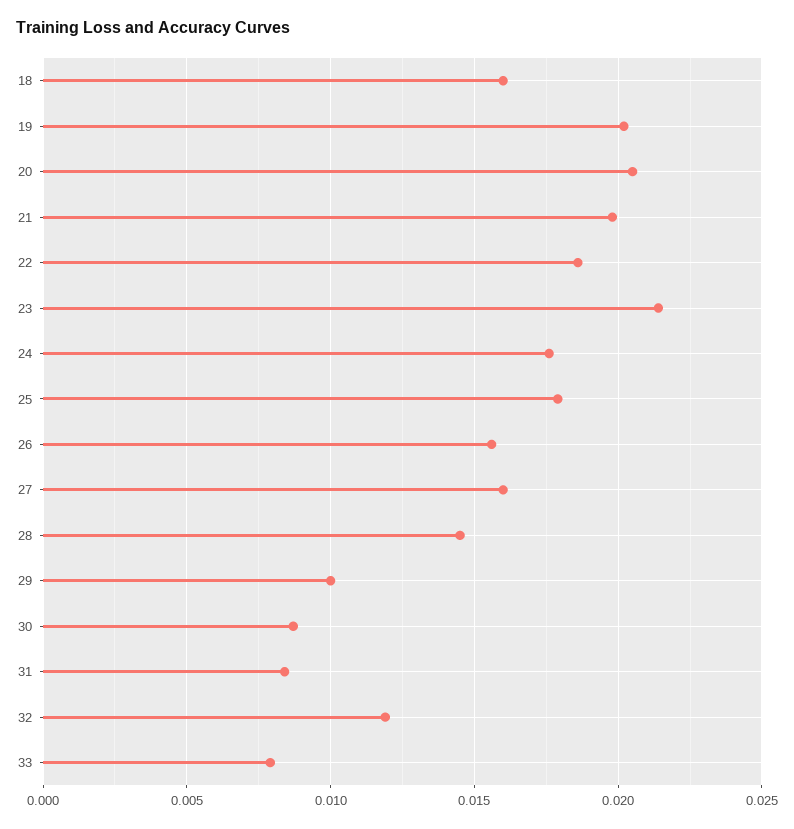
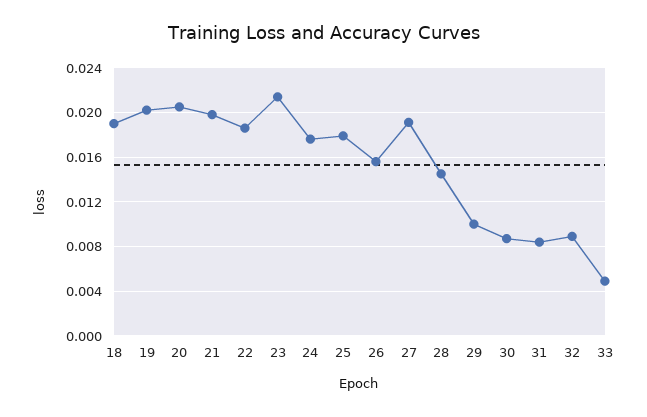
18: 0.016 -> 0.019
27: 0.016 -> 0.019
32: 0.012 -> 0.009
33: 0.008 -> 0.005

